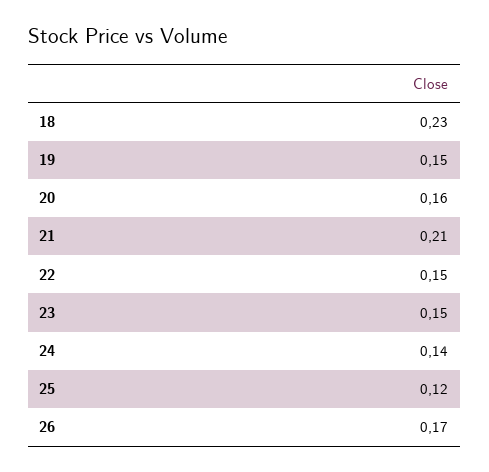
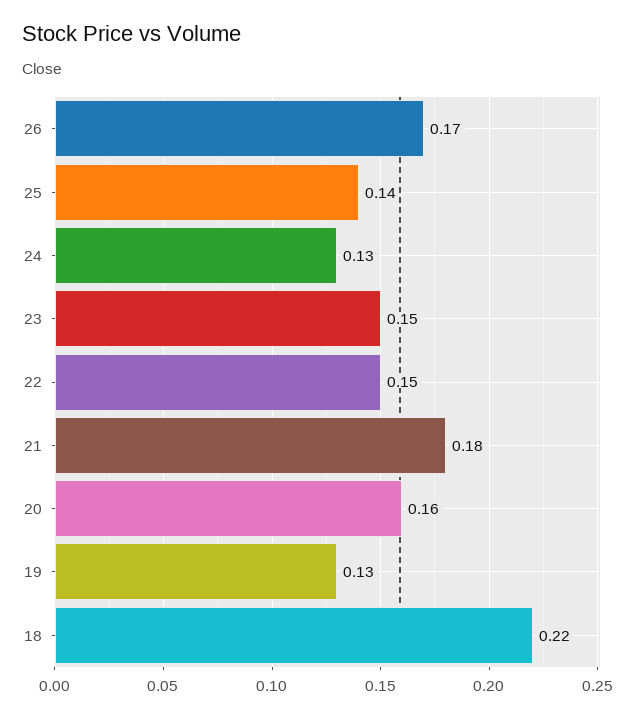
18: 0.23 -> 0.22
19: 0.15 -> 0.13
21: 0.21 -> 0.18
24: 0.14 -> 0.13
25: 0.12 -> 0.14

